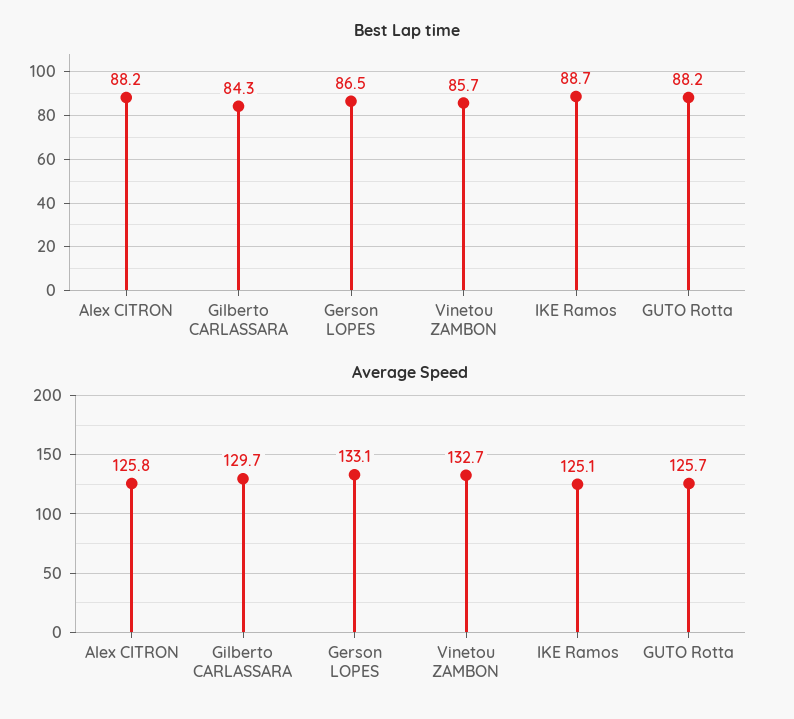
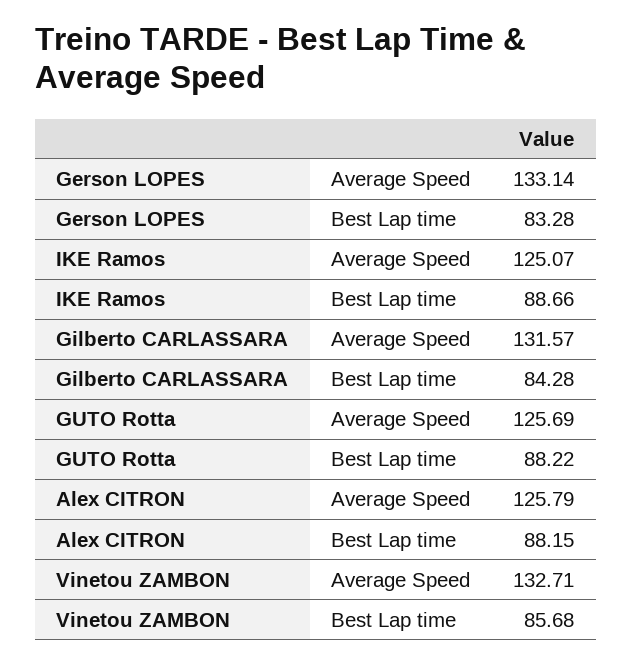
Best Lap time, Gerson LOPES: 86.5 -> 83.28
Average Speed, Gilberto CARLASSARA: 129.7 -> 131.57

